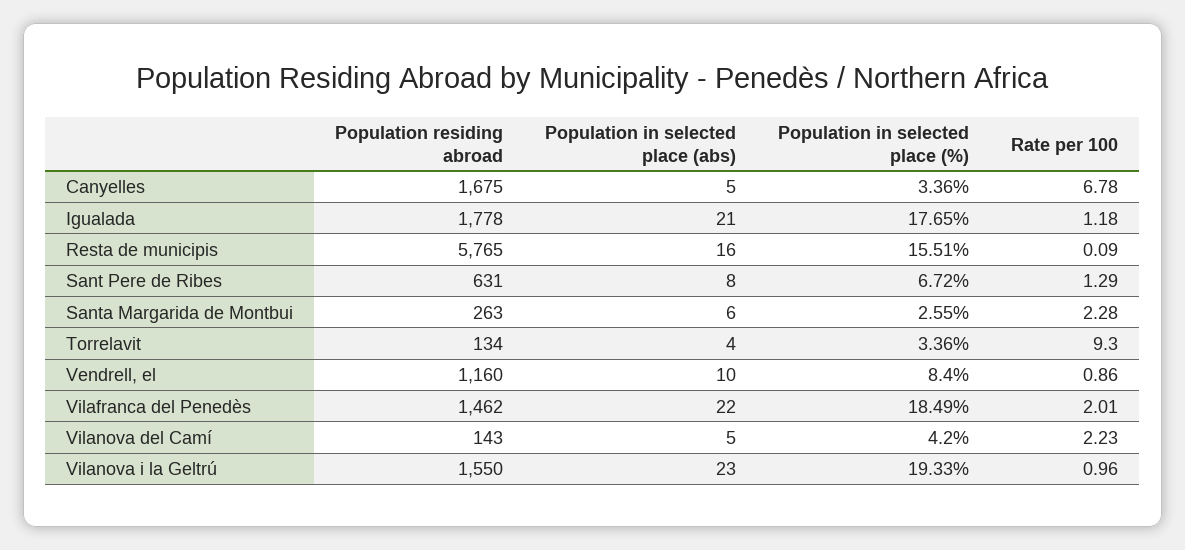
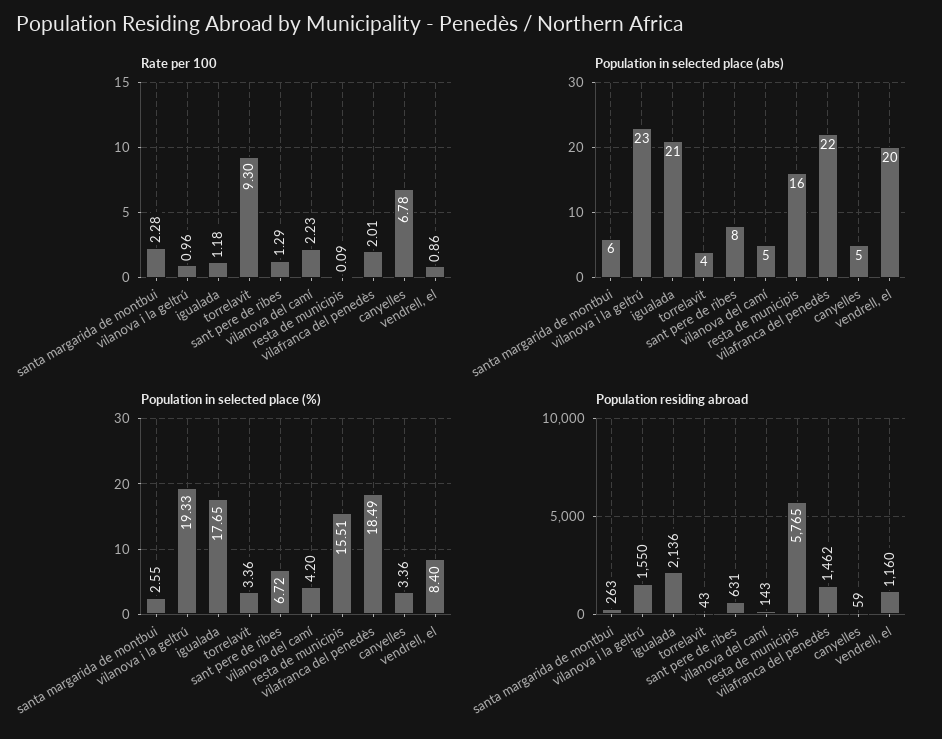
Population residing abroad, Canyelles: 1675 -> 59
Population residing abroad, Igualada: 1778 -> 2136
Population residing abroad, Torrelavit: 134 -> 43
Population in selected place (abs), Vendrell, el: 10 -> 20

